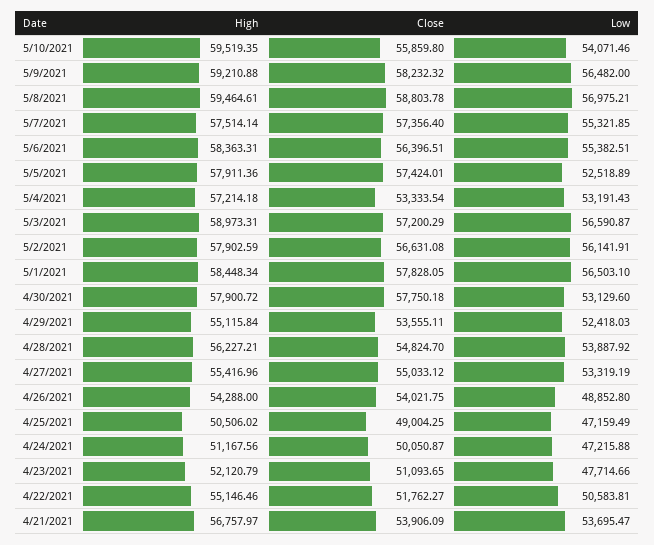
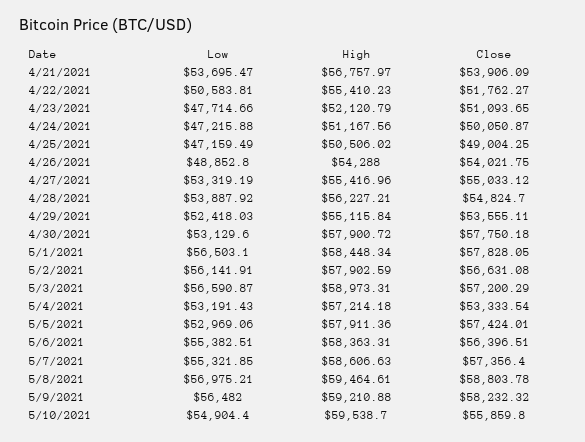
High, 5/10/2021: 59519.35 -> 59538.7
Low, 5/10/2021: 54071.46 -> 54904.4
High, 5/7/2021: 57514.14 -> 58606.63
Low, 5/5/2021: 52518.89 -> 52969.06
High, 4/22/2021: 55146.46 -> 55410.23

